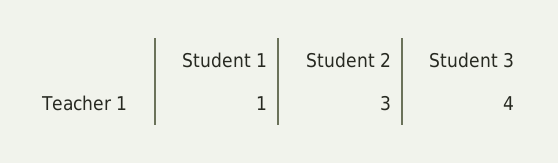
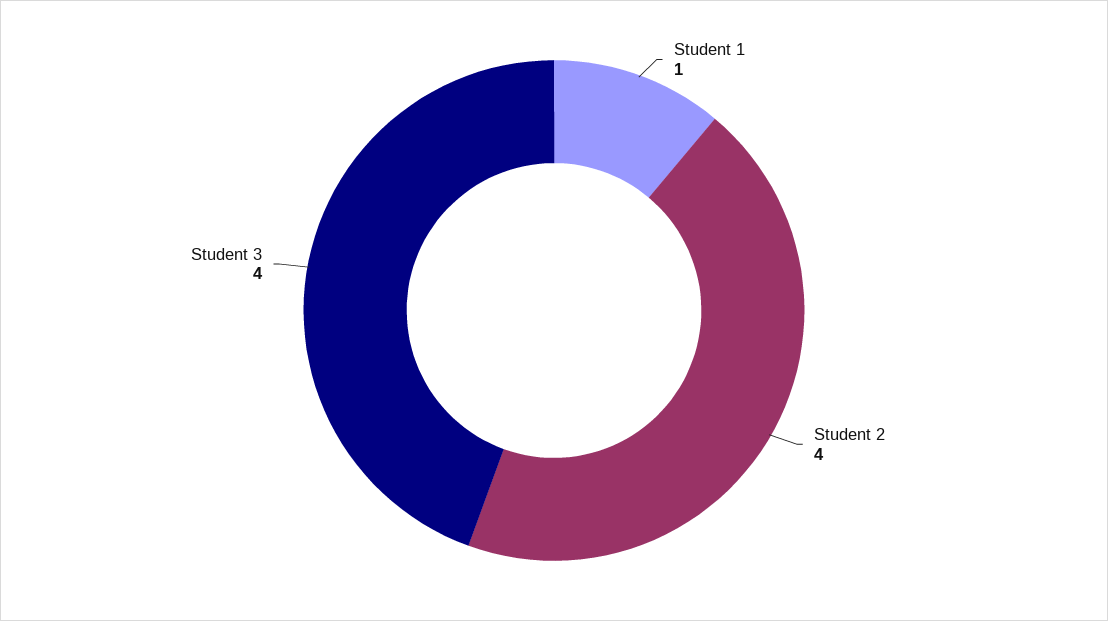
Student 2: 3 -> 4

